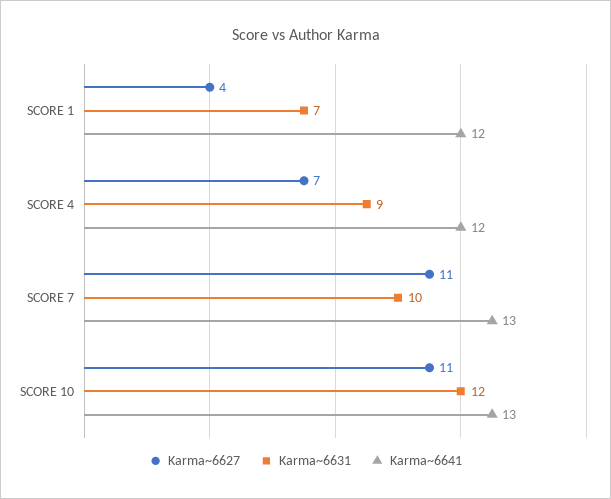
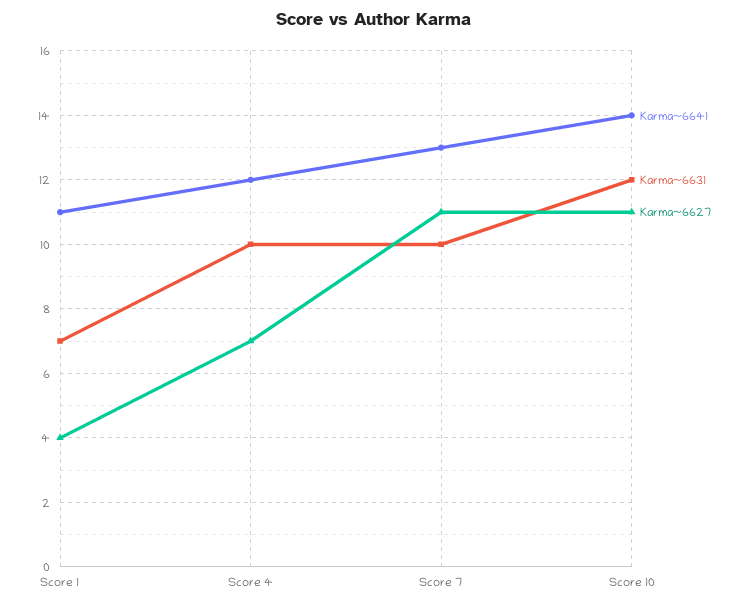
Karma~6641, SCORE 1: 12 -> 11
Karma~6631, SCORE 4: 9 -> 10
Karma~6641, SCORE 10: 13 -> 14

